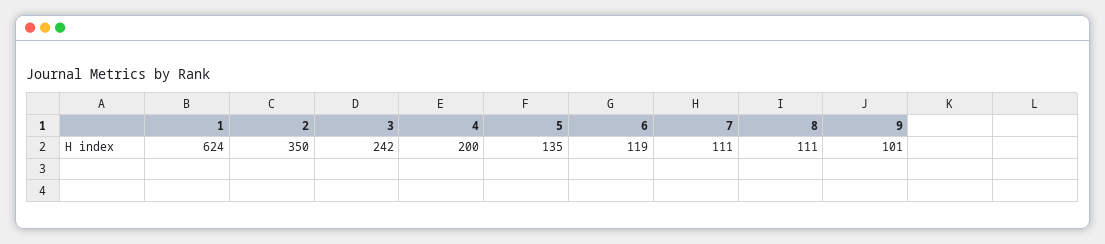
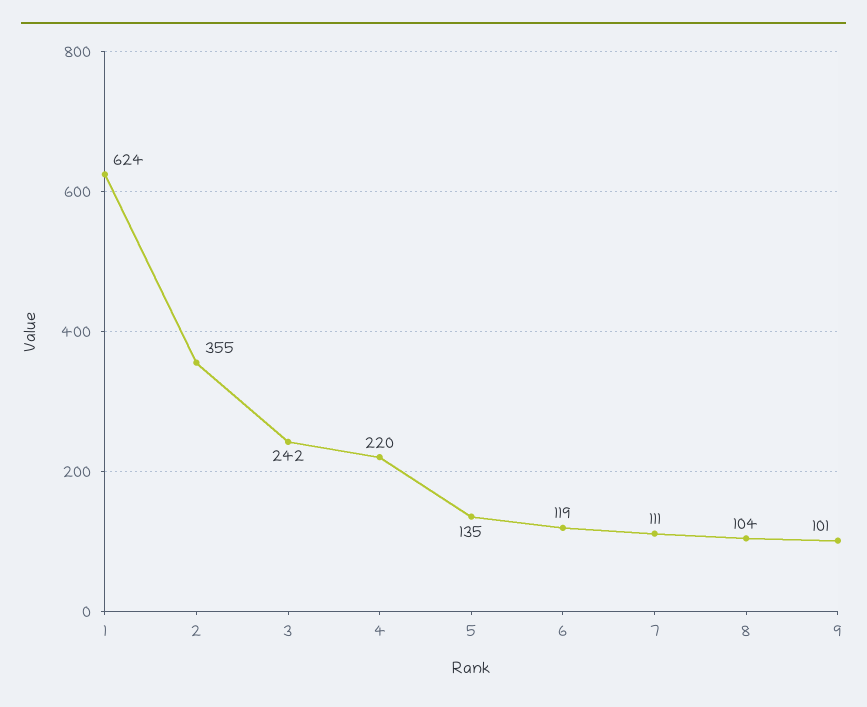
2: 350 -> 355
4: 200 -> 220
8: 111 -> 104

